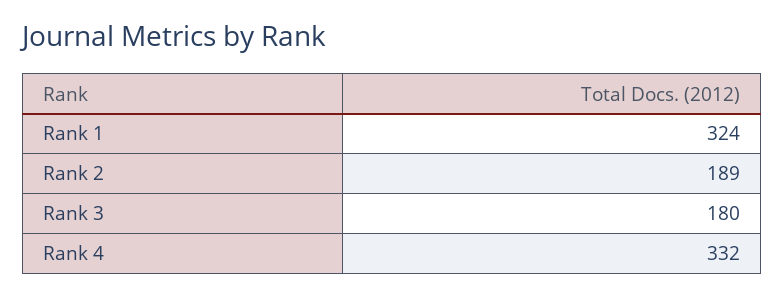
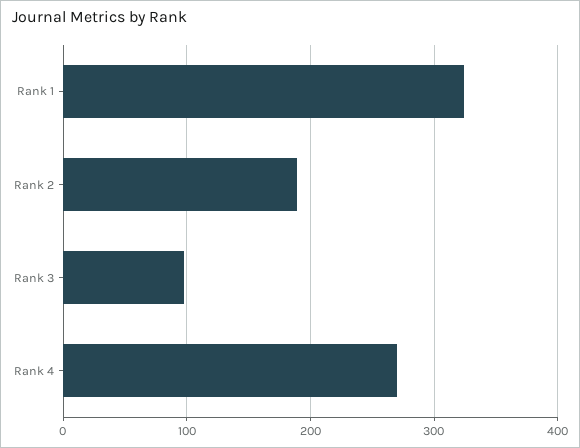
Rank 3: 180 -> 100
Rank 4: 332 -> 270

